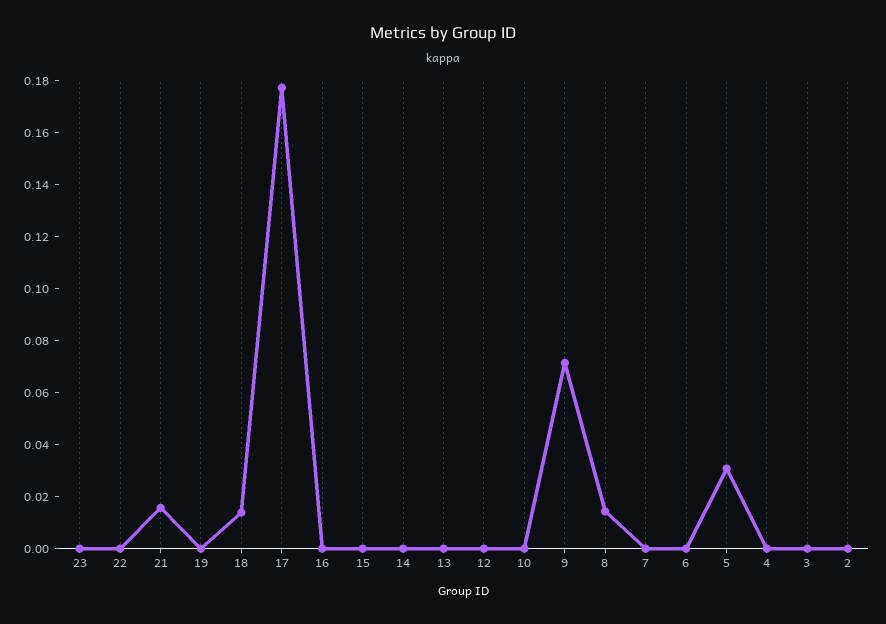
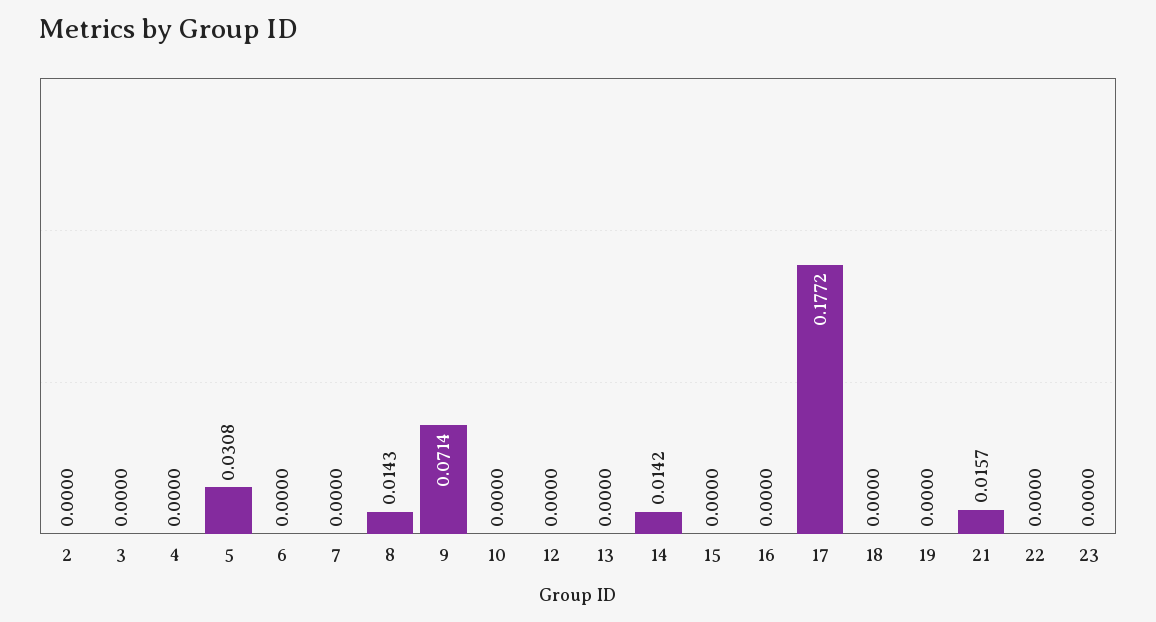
18: 0.015 -> 0
14: 0 -> 0.0142

